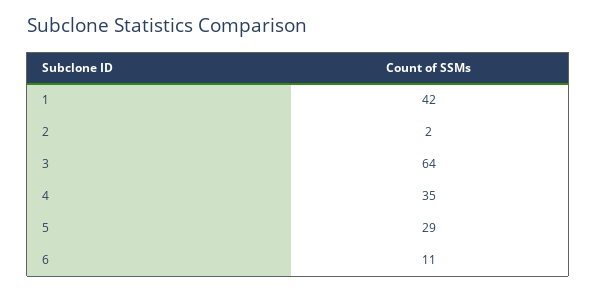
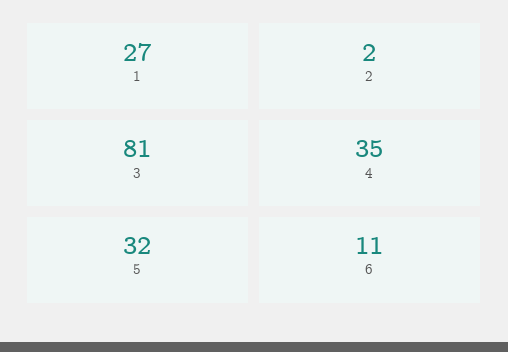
1: 42 -> 27
3: 64 -> 81
5: 29 -> 32

